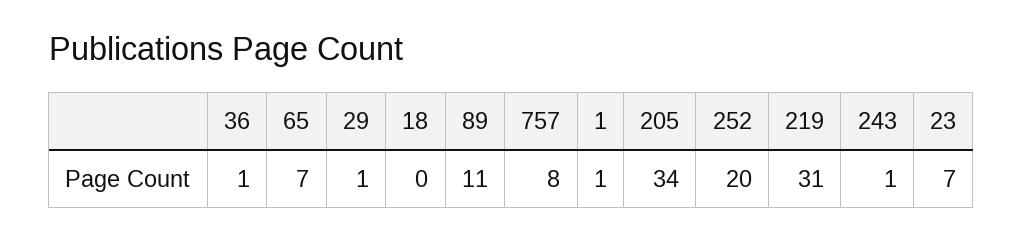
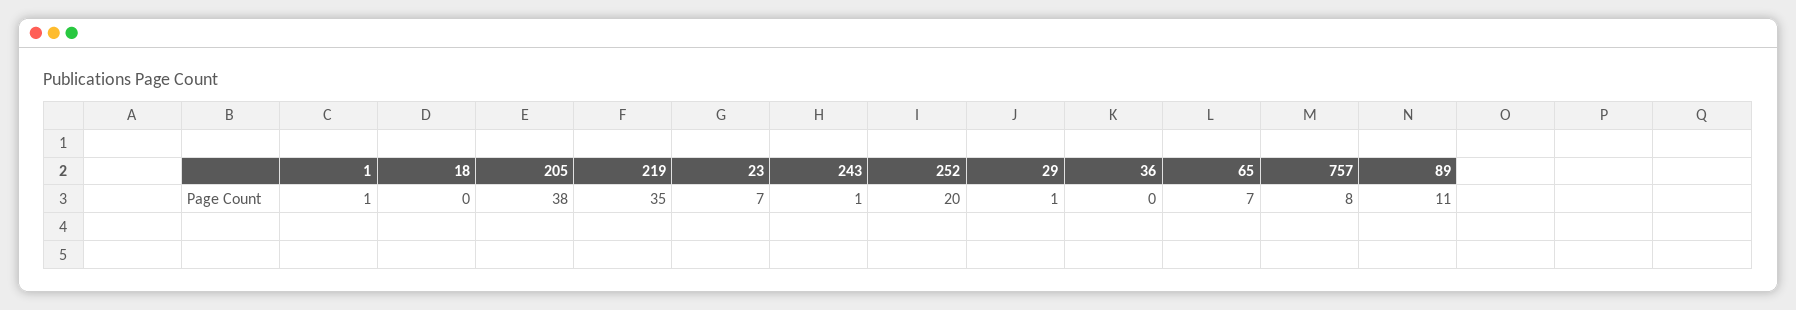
36: 1 -> 0
205: 34 -> 38
219: 31 -> 35

